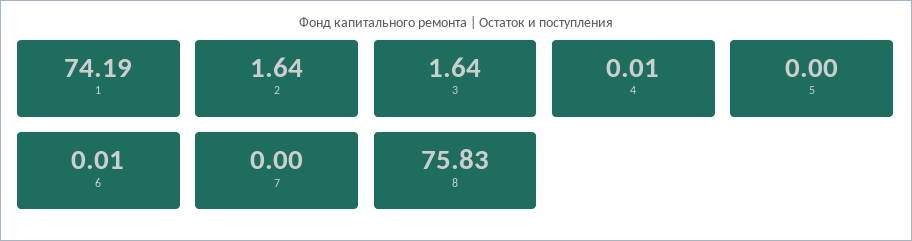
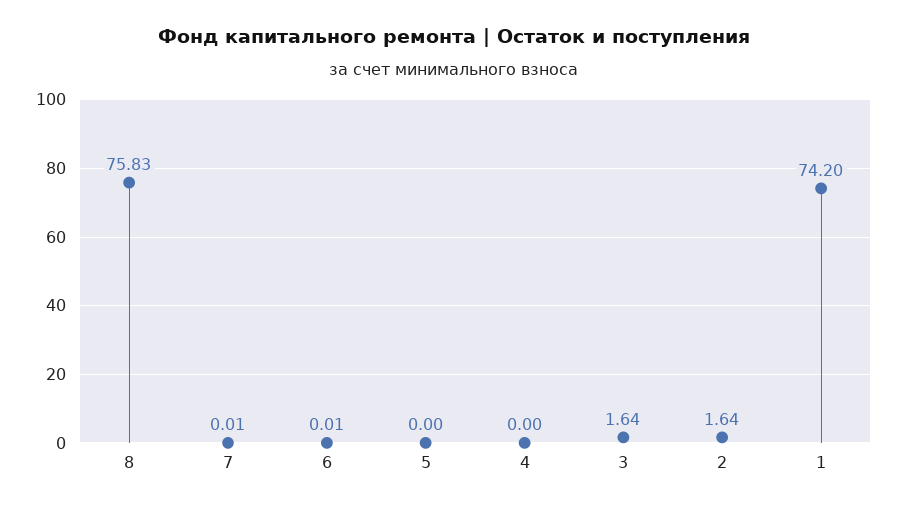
1: 74.19 -> 74.2
4: 0.01 -> 0
7: 0 -> 0.01

